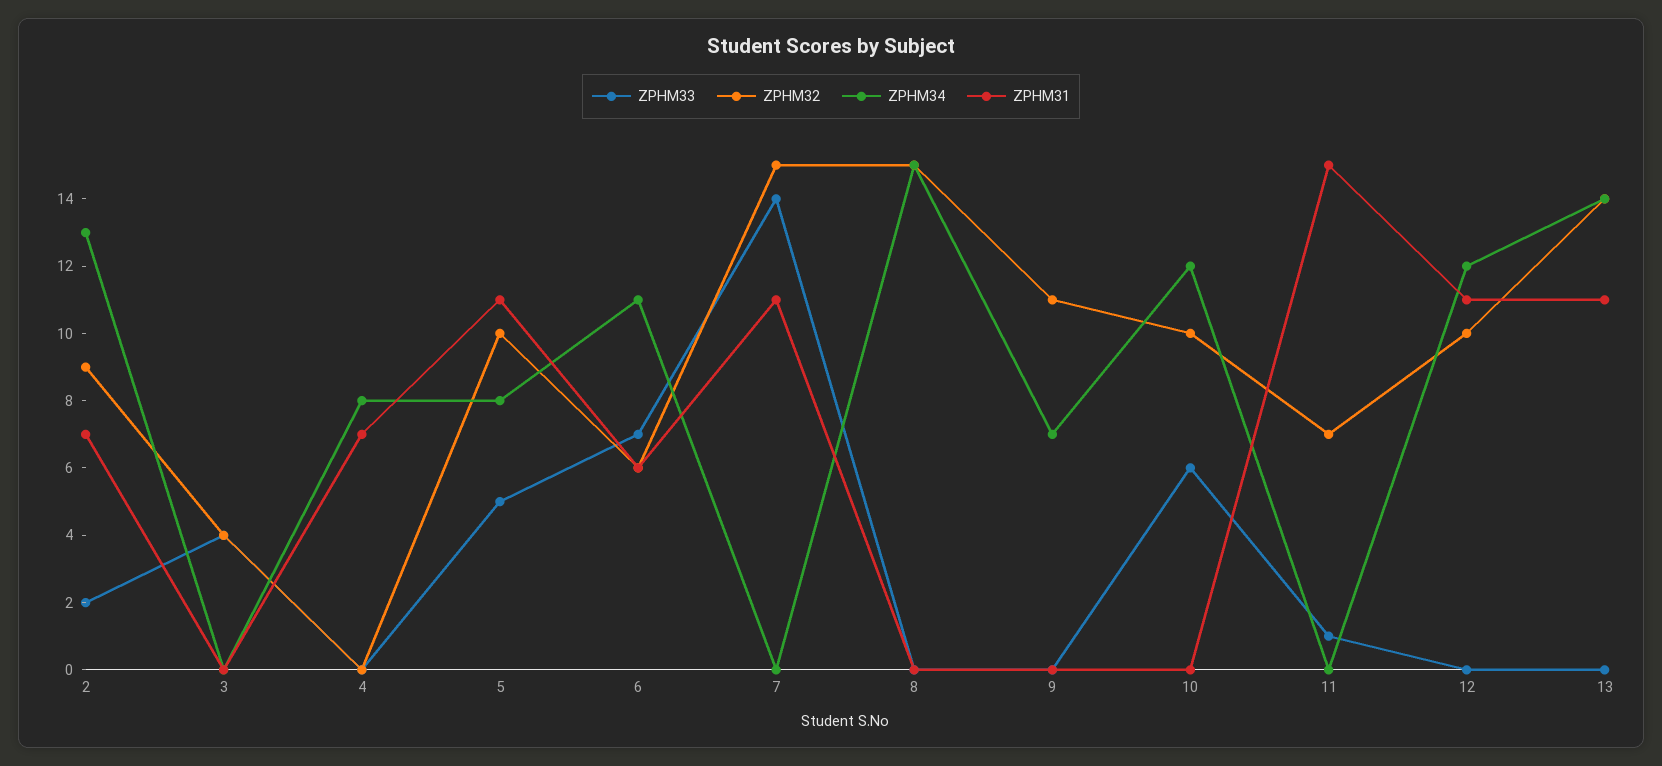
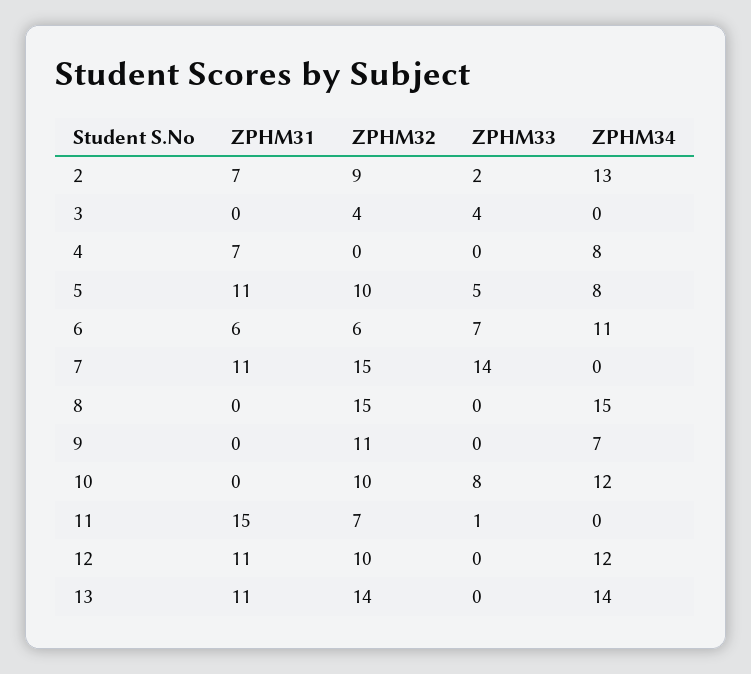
ZPHM33, 10: 6 -> 8

